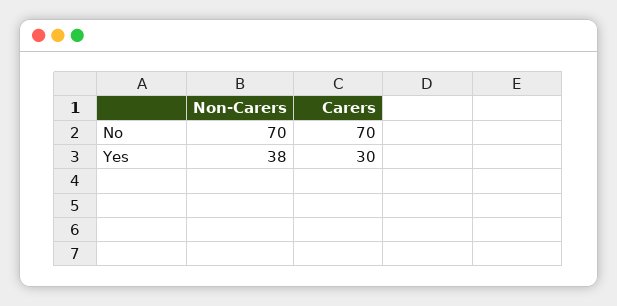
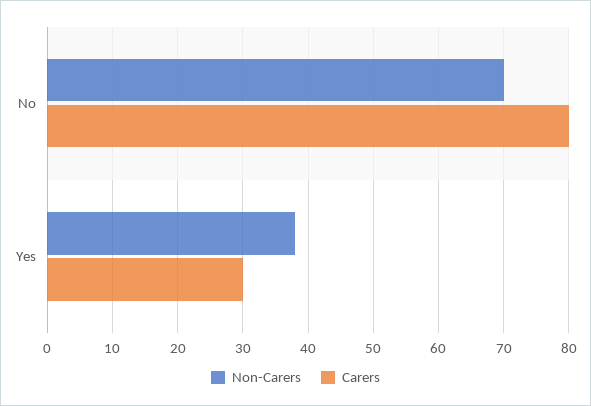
Carers, No: 70 -> 80

